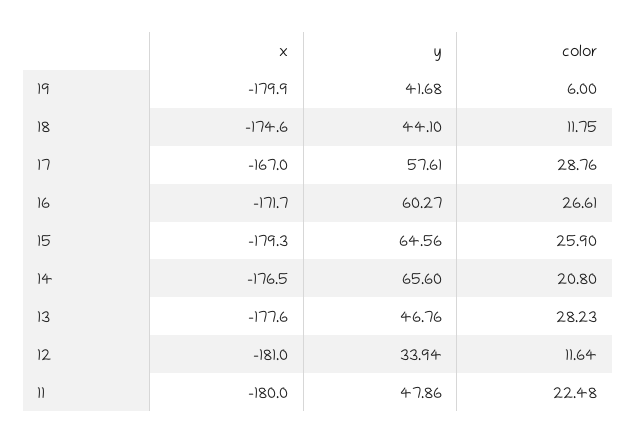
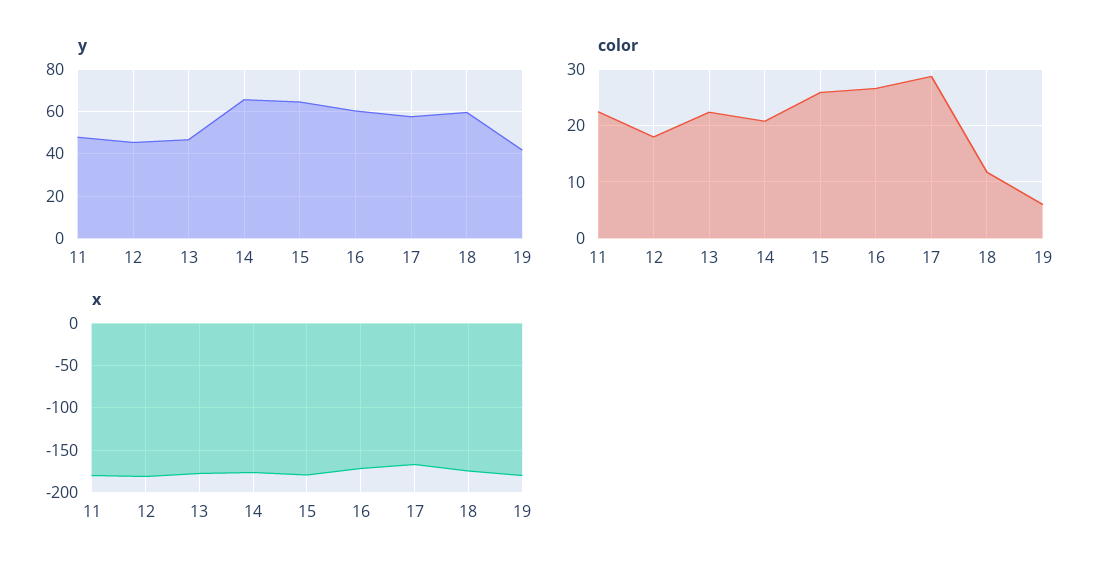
y, 18: 44.1 -> 60
color, 13: 28.23 -> 22
y, 12: 33.94 -> 45
color, 12: 11.64 -> 18

